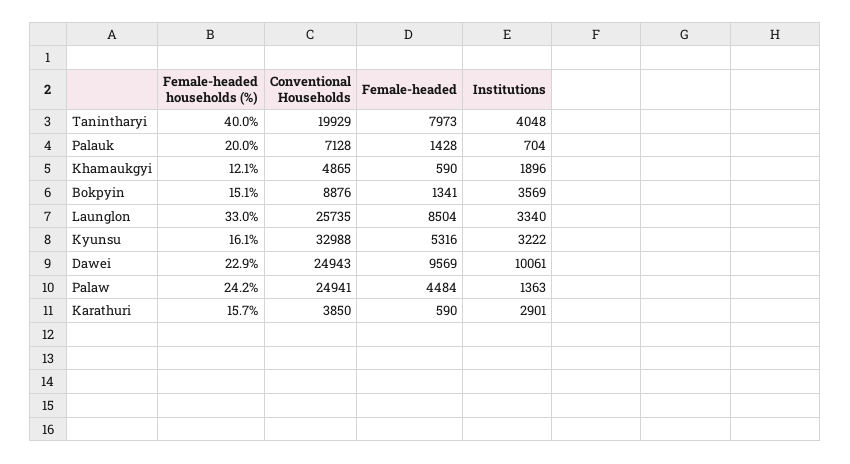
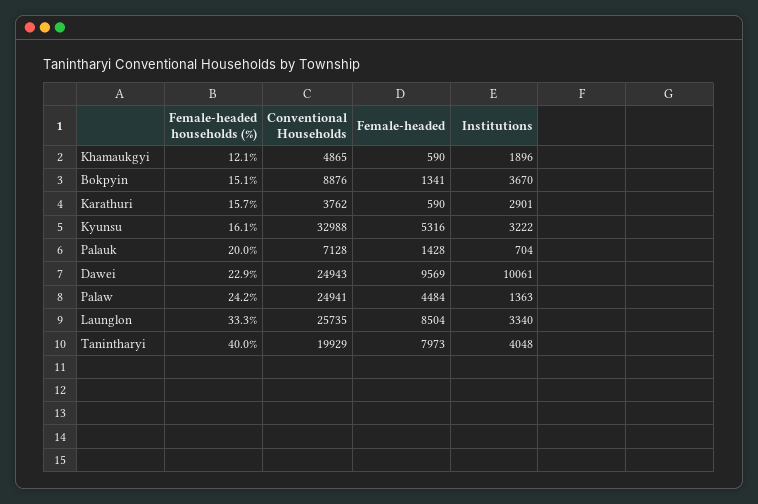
Institutions, Bokpyin: 3569 -> 3670
Female-headed households (%), Launglon: 33 -> 33.3
Conventional Households, Karathuri: 3850 -> 3762

